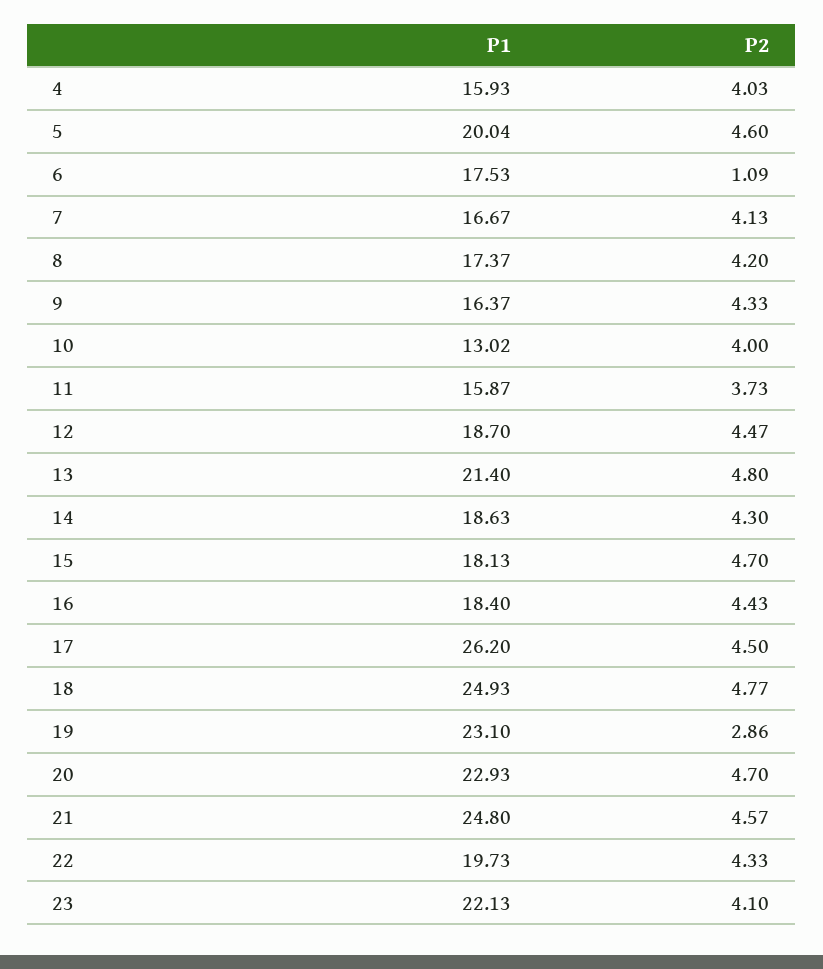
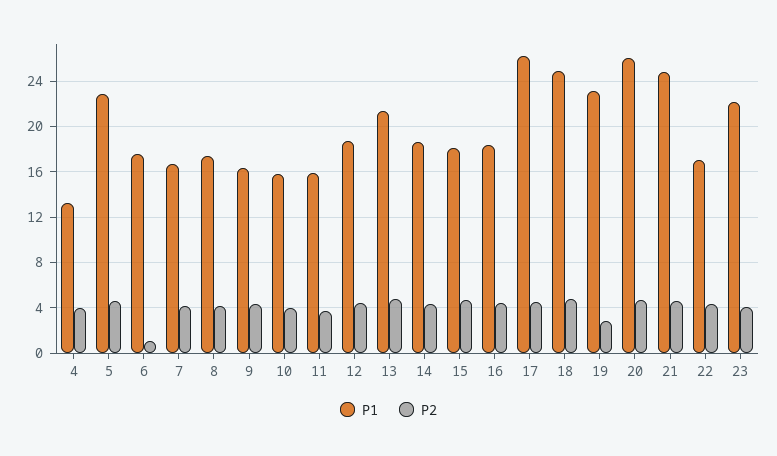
P1, 4: 15.93 -> 13
P1, 5: 20.04 -> 23
P1, 10: 13.02 -> 16
P1, 20: 22.93 -> 26
P1, 22: 19.73 -> 17

